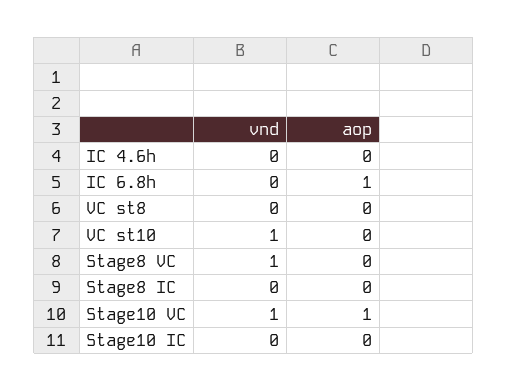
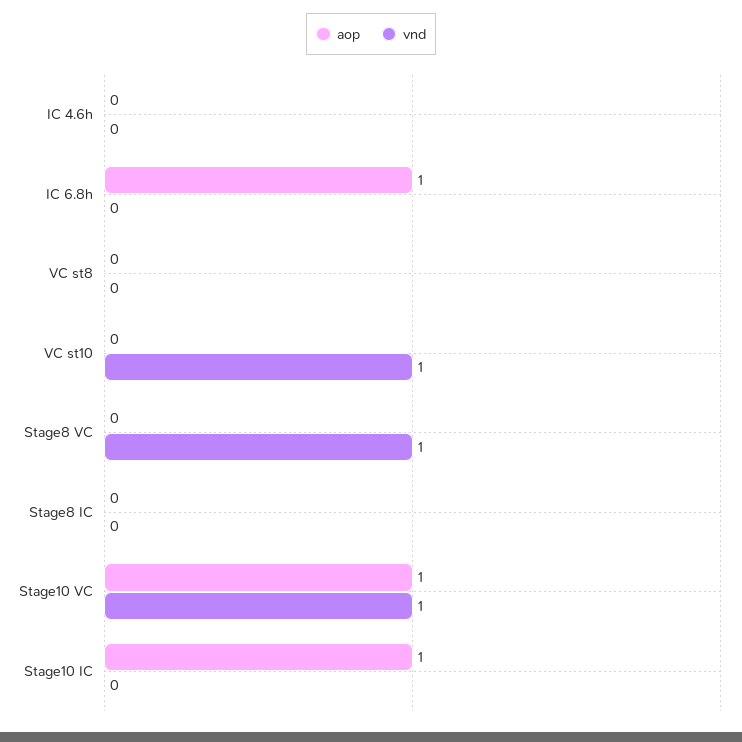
aop, Stage10 IC: 0 -> 1

